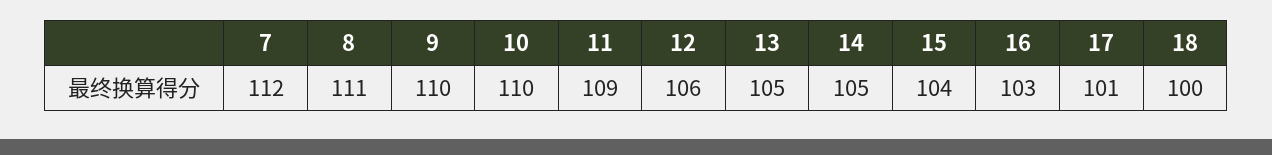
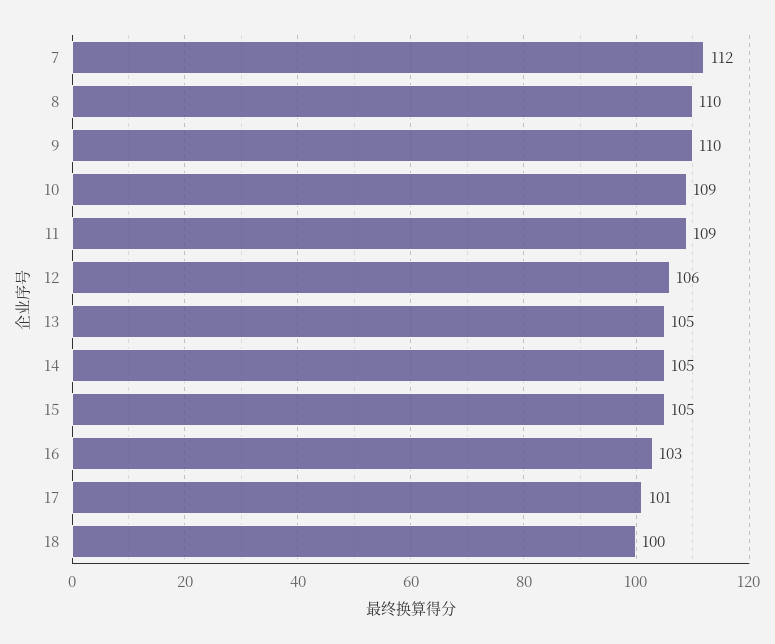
8: 111 -> 110
10: 110 -> 109
15: 104 -> 105

